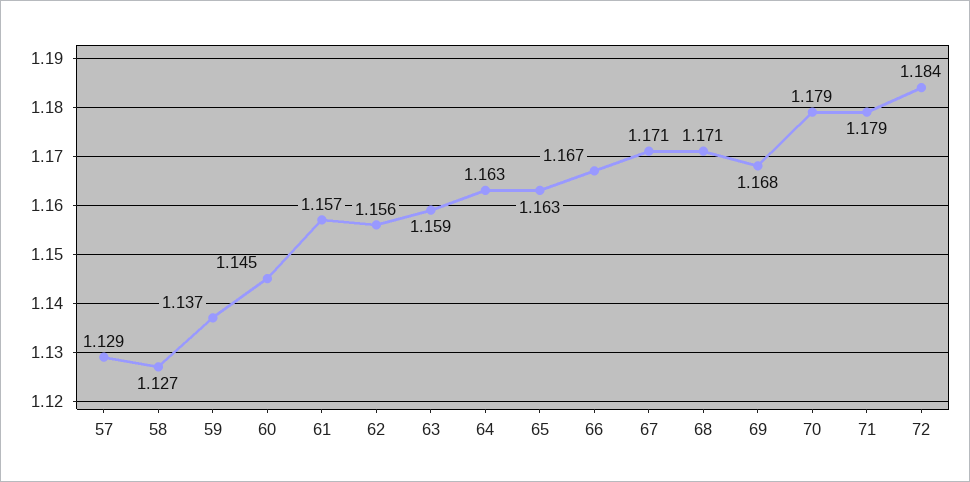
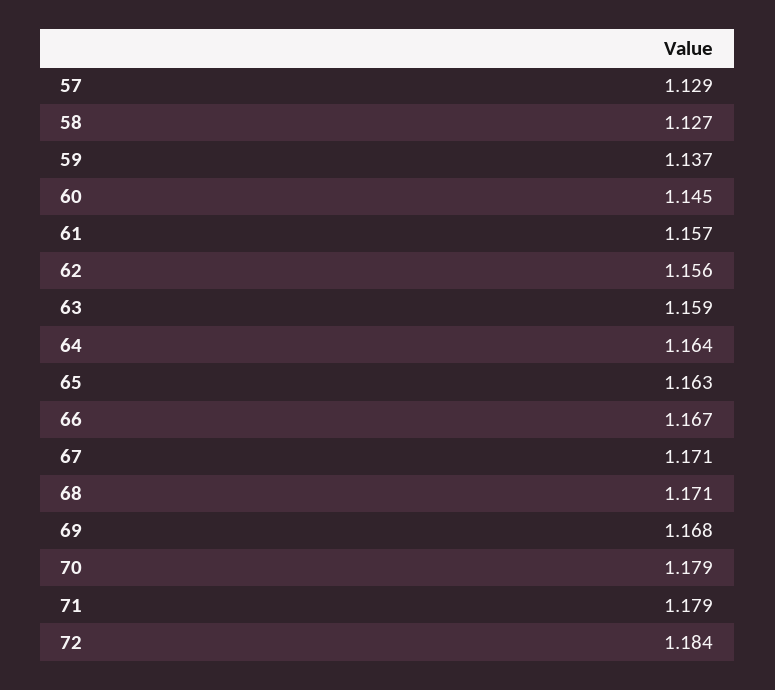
64: 1.163 -> 1.164

